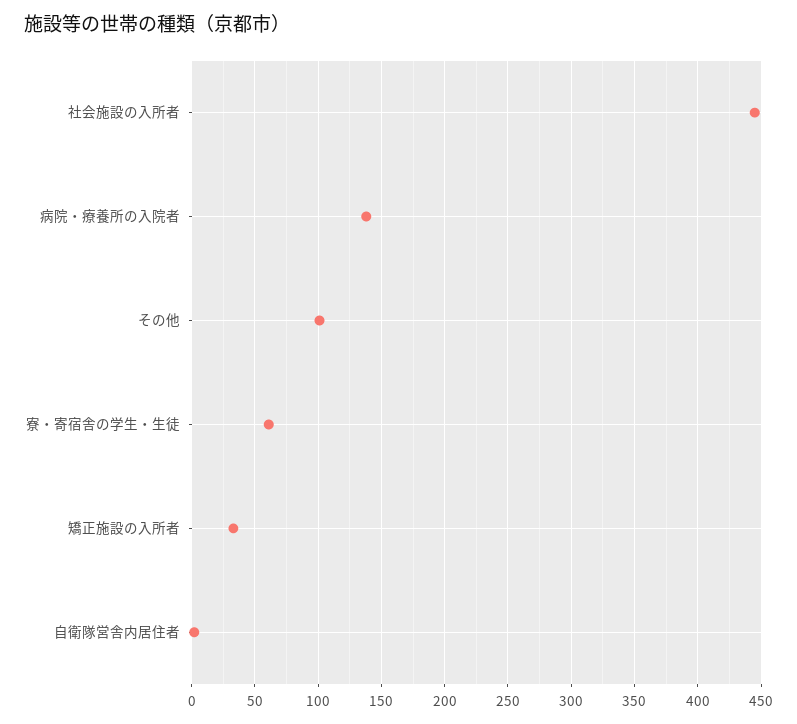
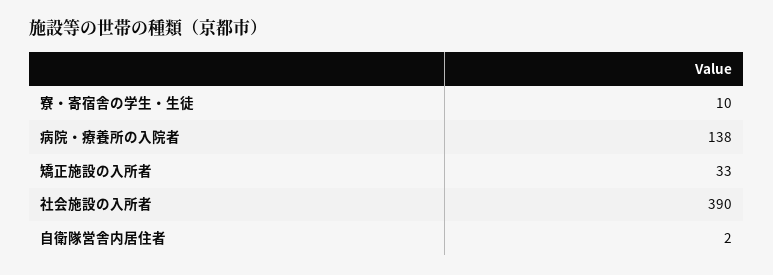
社会施設の入所者: 445 -> 390
その他: 100 -> none
寮・寄宿舎の学生・生徒: 60 -> 10

